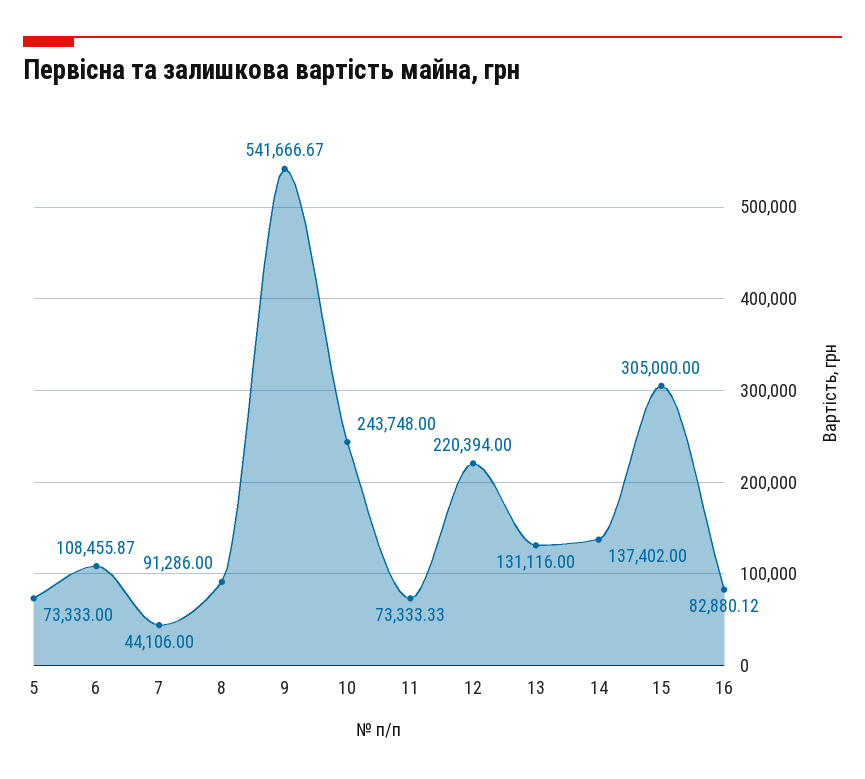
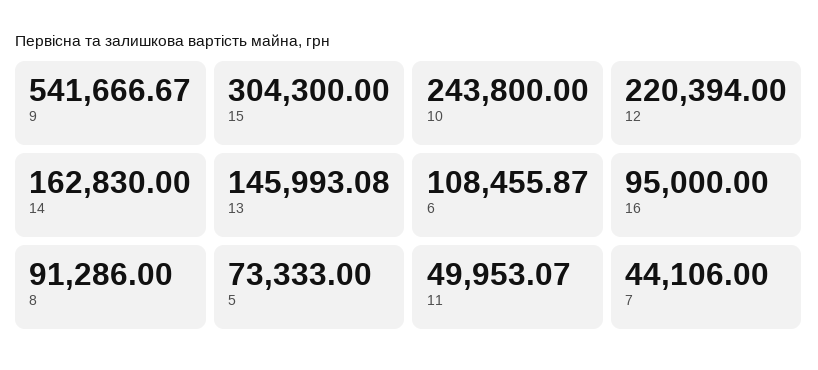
10: 243748 -> 243800
11: 73333.33 -> 49953.07
13: 131116 -> 145993.08
14: 137402 -> 162830
15: 305000 -> 304300
16: 82880.12 -> 95000

